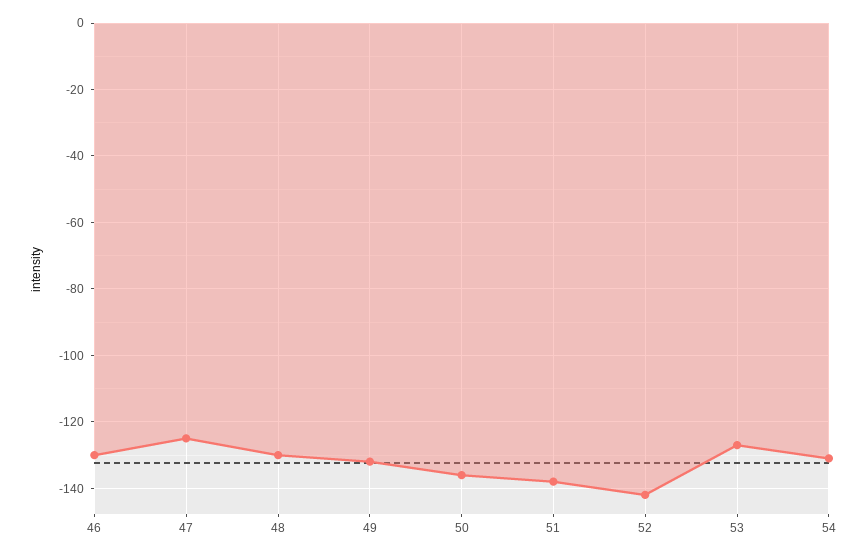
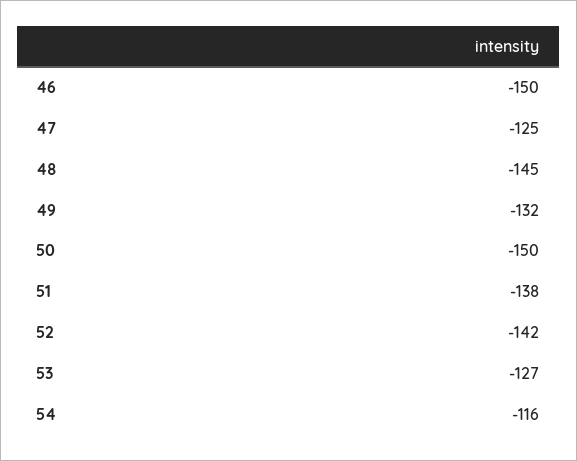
46: -130 -> -150
48: -130 -> -145
50: -135 -> -150
54: -130 -> -116

